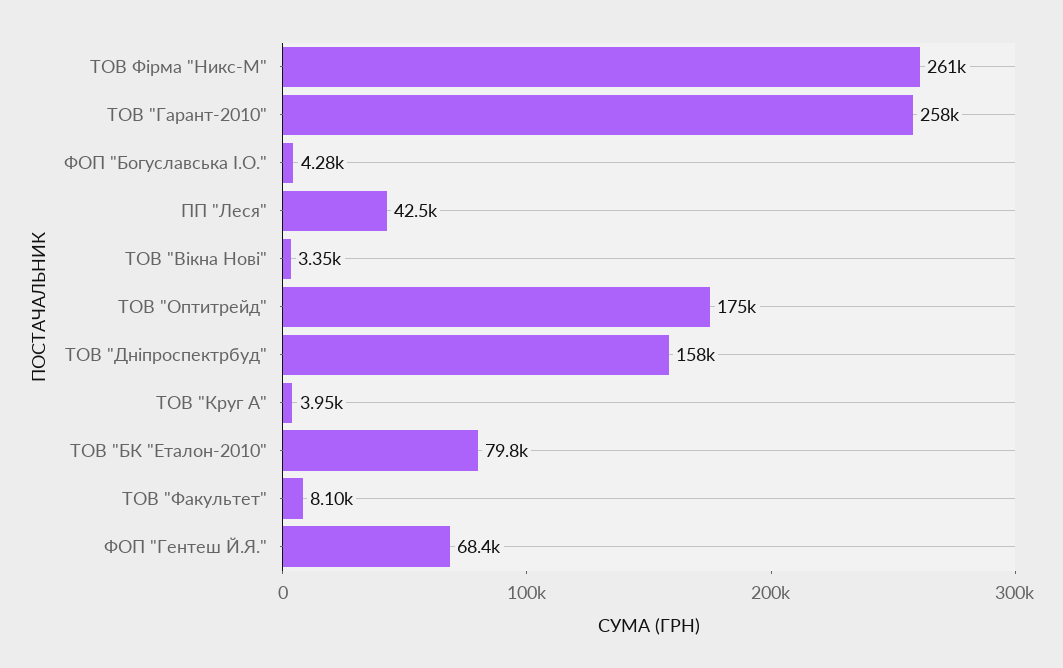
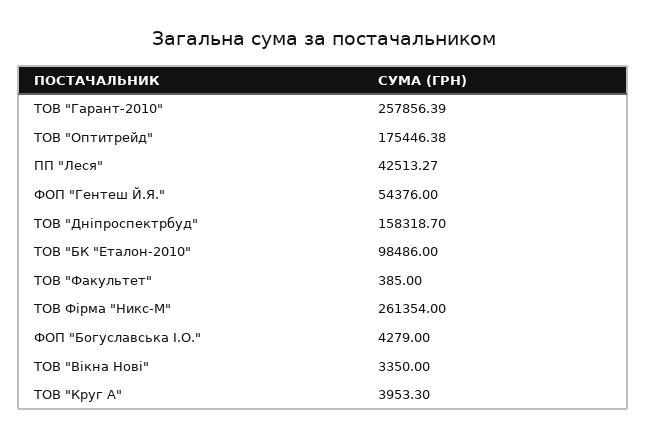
ТОВ "БК "Еталон-2010": 79800 -> 98486
ТОВ "Факультет": 8100 -> 385
ФОП "Гентеш Й.Я.": 68400 -> 54376

